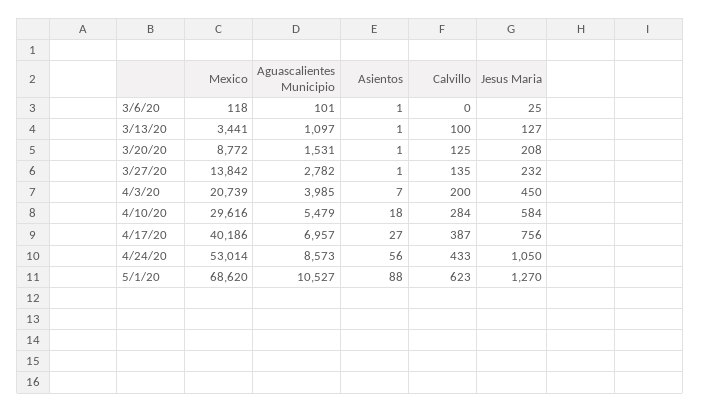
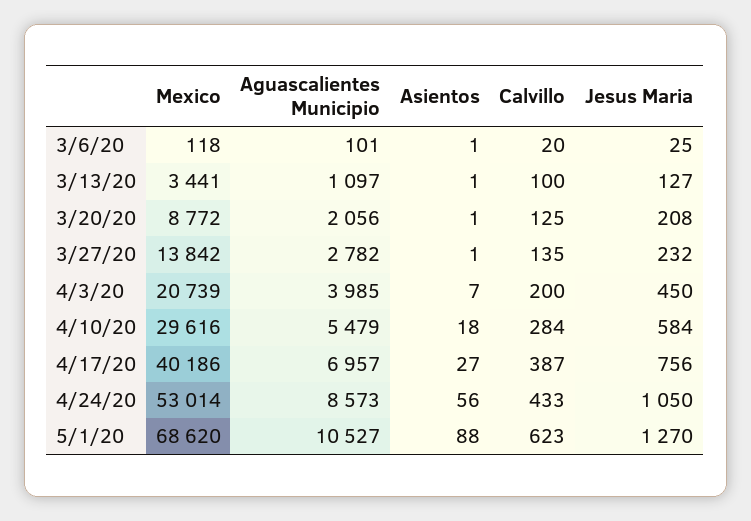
Calvillo, 3/6/20: 0 -> 20
Aguascalientes Municipio, 3/20/20: 1531 -> 2056

